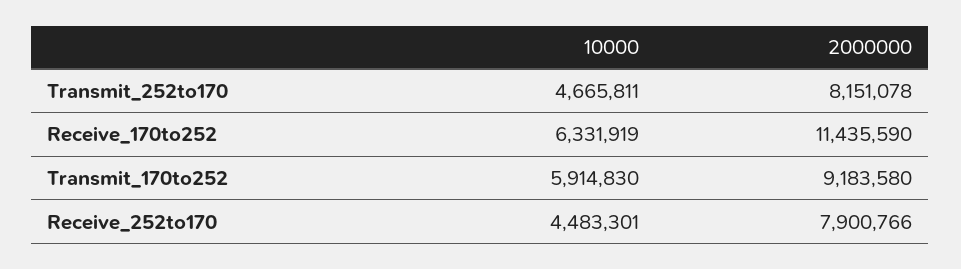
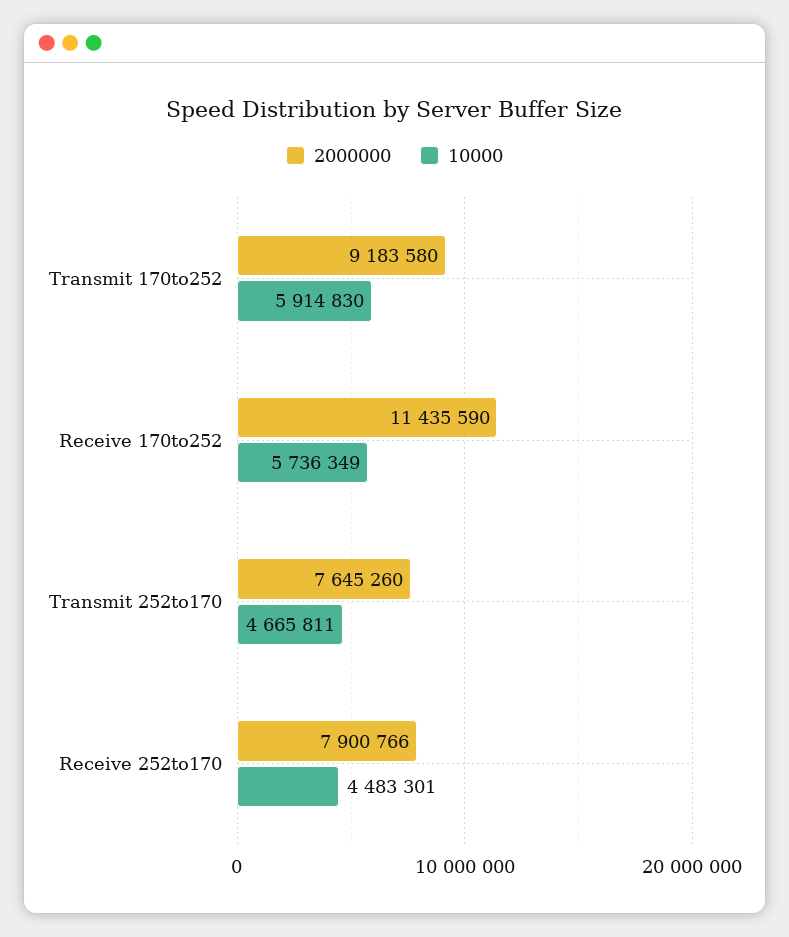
2000000, Transmit_252to170: 8151078 -> 7645260
10000, Receive_170to252: 6331919 -> 5736349

